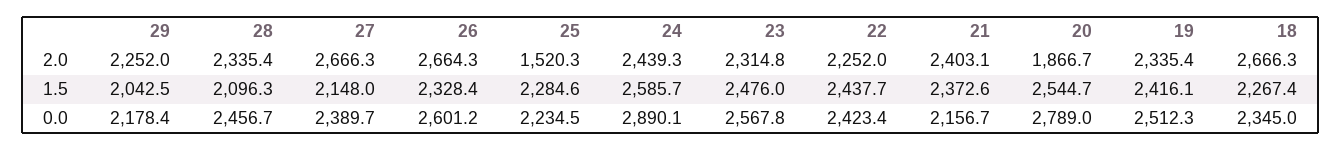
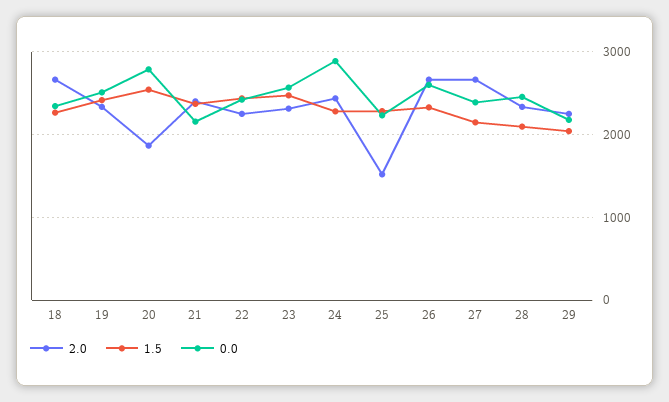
1.5, 24: 2585.7 -> 2300

